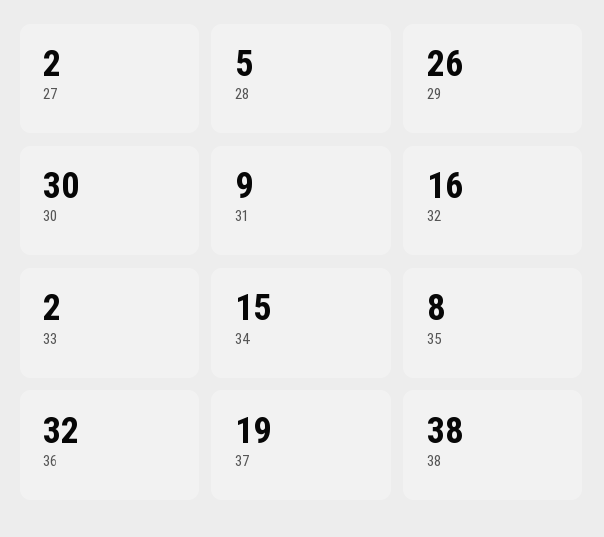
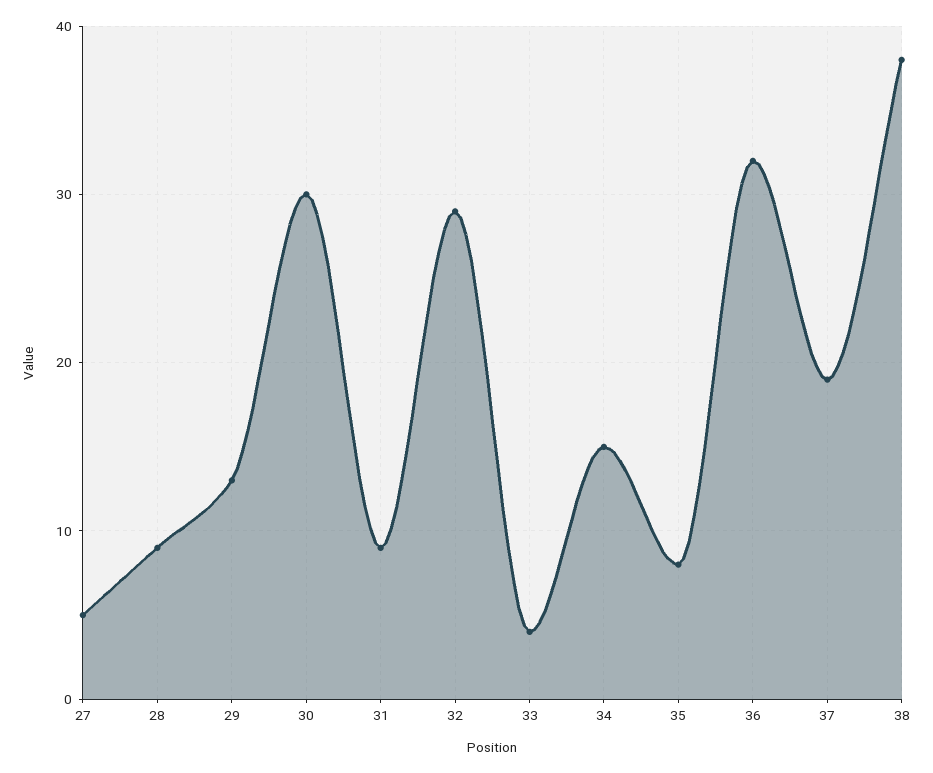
27: 2 -> 5
28: 5 -> 9
29: 26 -> 13
32: 16 -> 29
33: 2 -> 4

